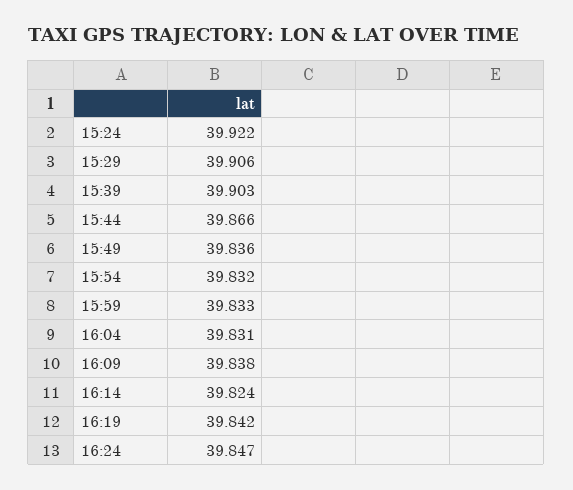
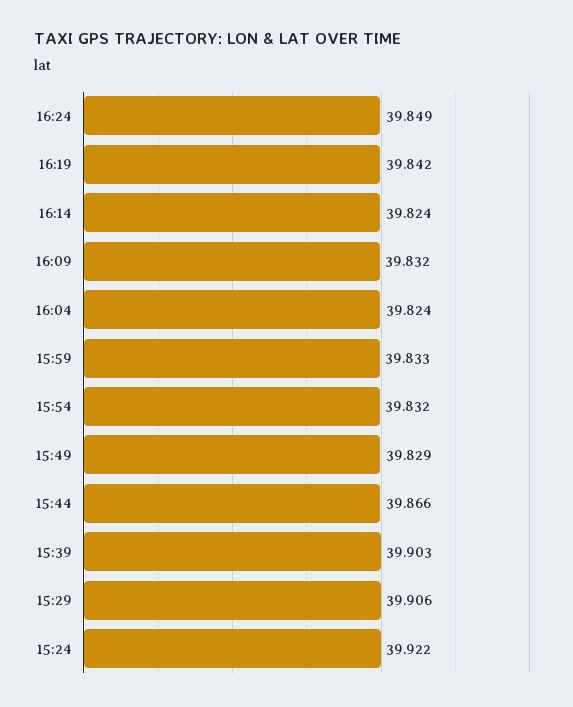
15:49: 39.836 -> 39.829
16:04: 39.831 -> 39.824
16:09: 39.838 -> 39.832
16:24: 39.847 -> 39.849

